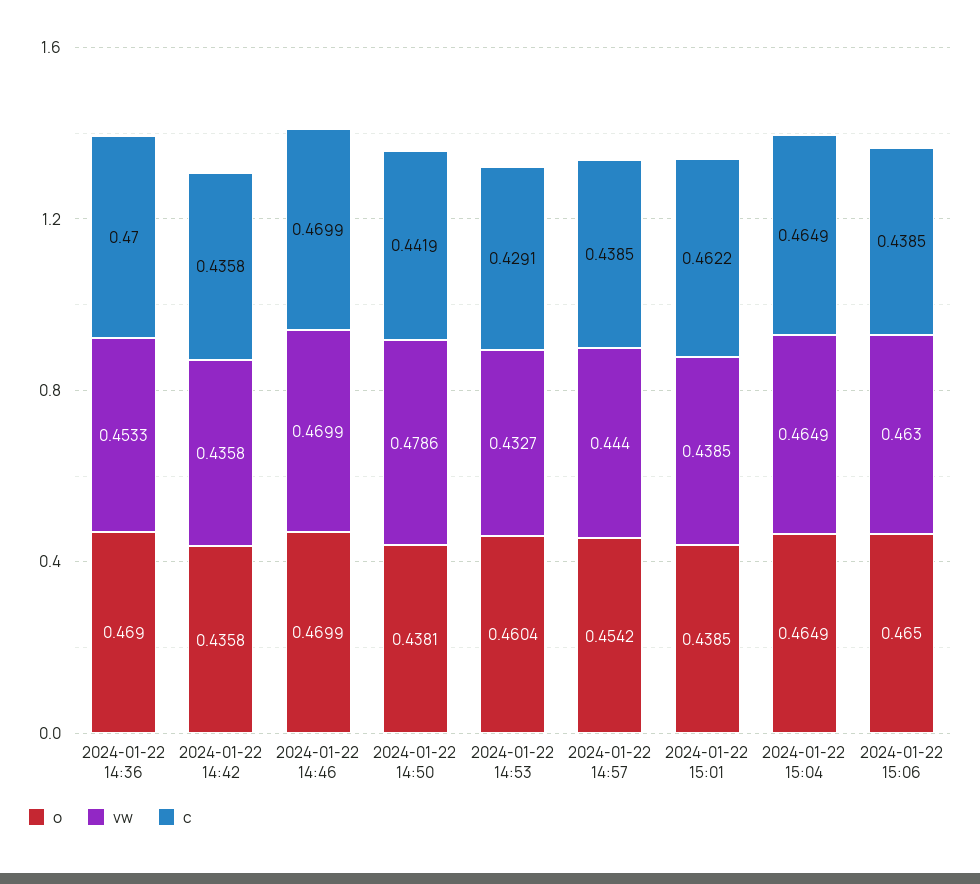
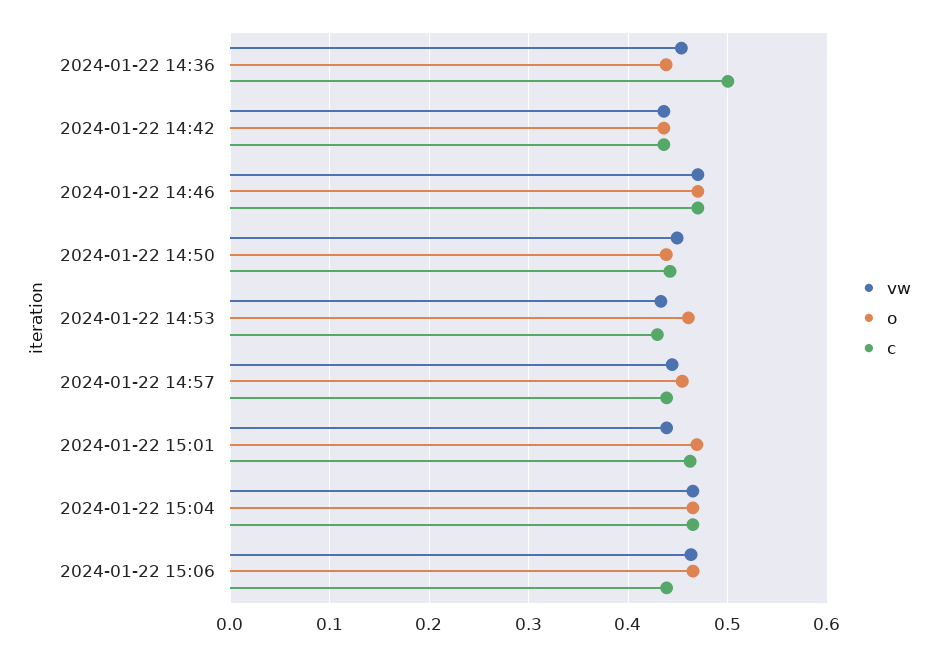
o, 2024-01-22 14:36: 0.469 -> 0.44
c, 2024-01-22 14:36: 0.47 -> 0.5
vw, 2024-01-22 14:50: 0.4786 -> 0.45
o, 2024-01-22 15:01: 0.4385 -> 0.47

